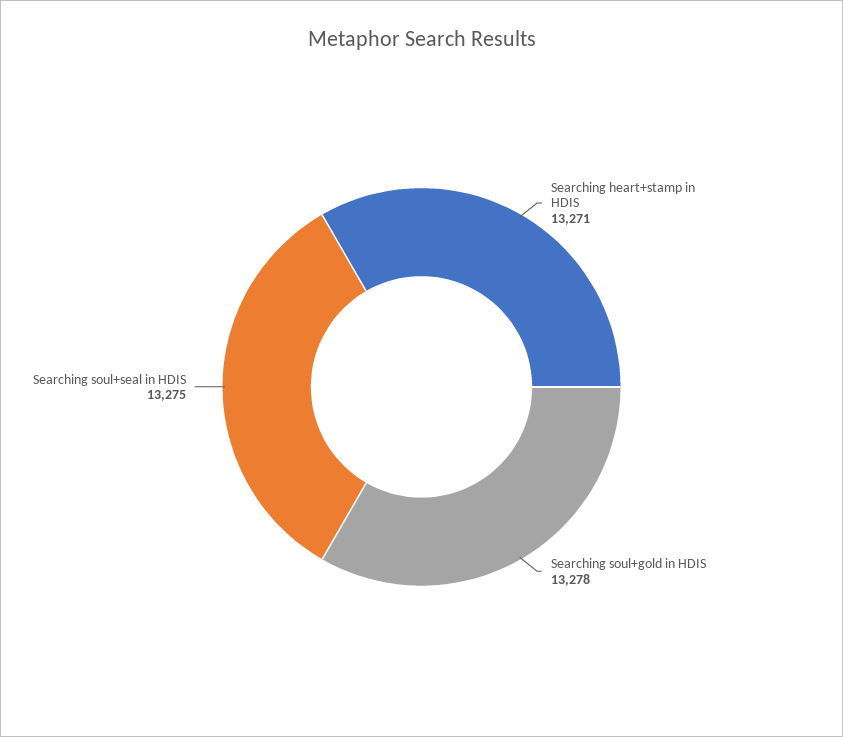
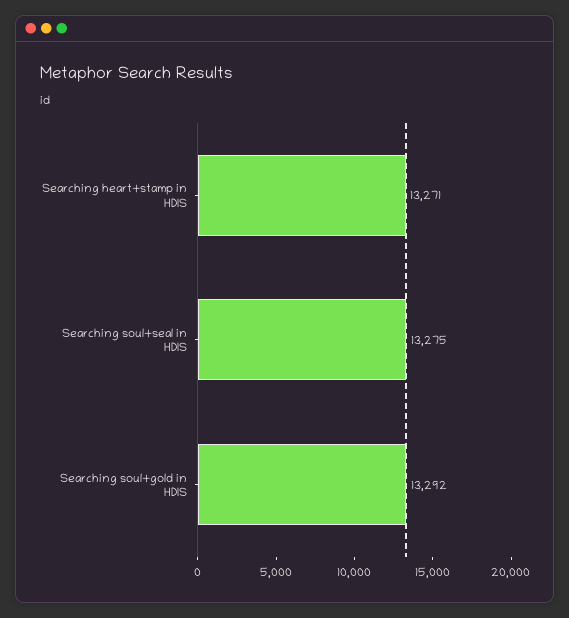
Searching soul+gold in HDIS: 13278 -> 13292

